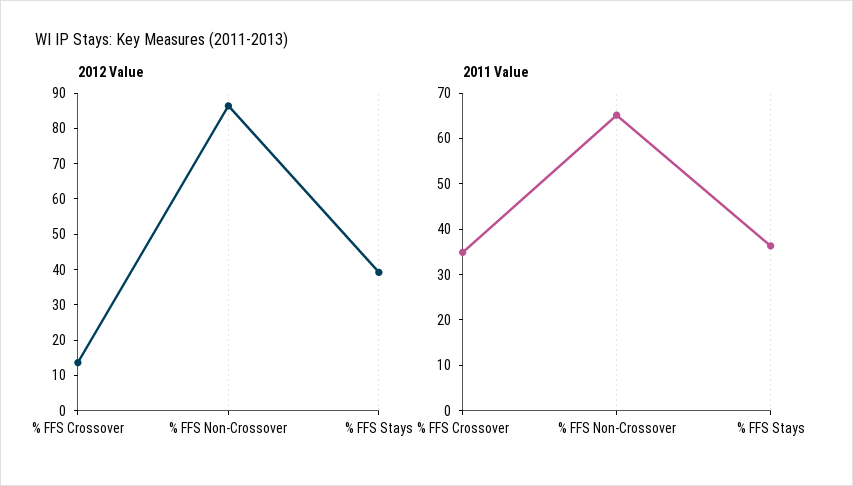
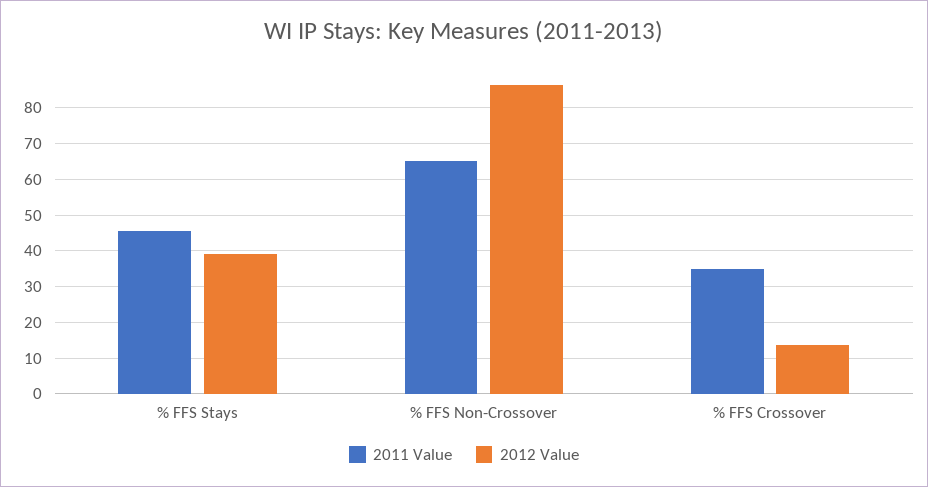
2011 Value, % FFS Stays: 36 -> 46

